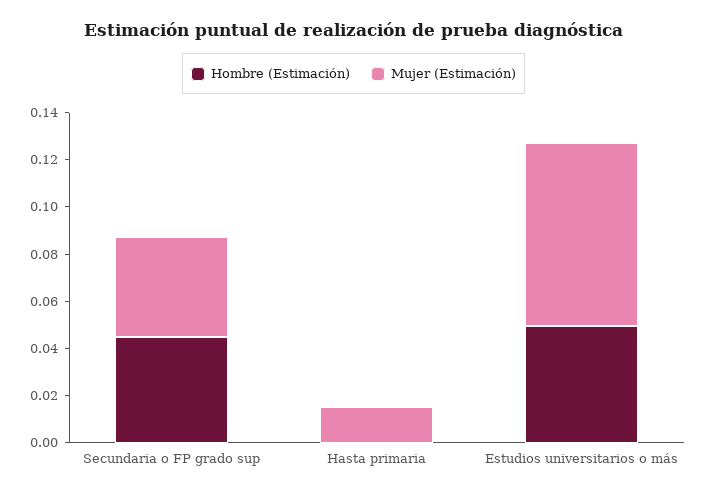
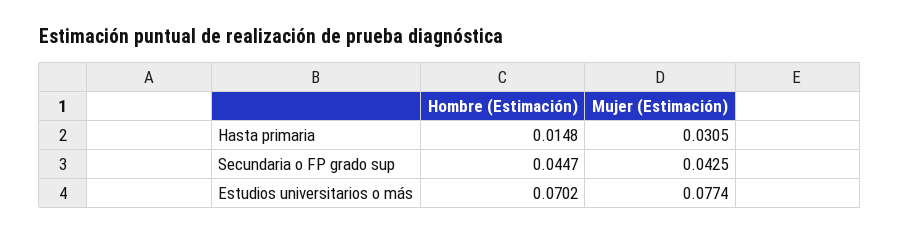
Hombre (Estimación), Hasta primaria: 0 -> 0.0148
Mujer (Estimación), Hasta primaria: 0.015 -> 0.0305
Hombre (Estimación), Estudios universitarios o más: 0.05 -> 0.0702

